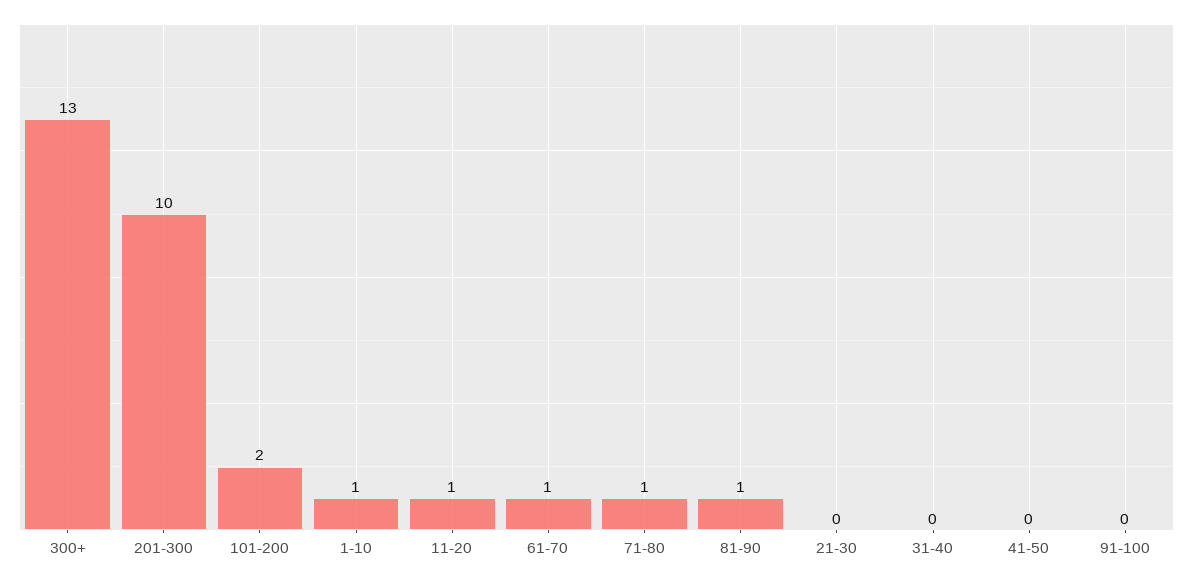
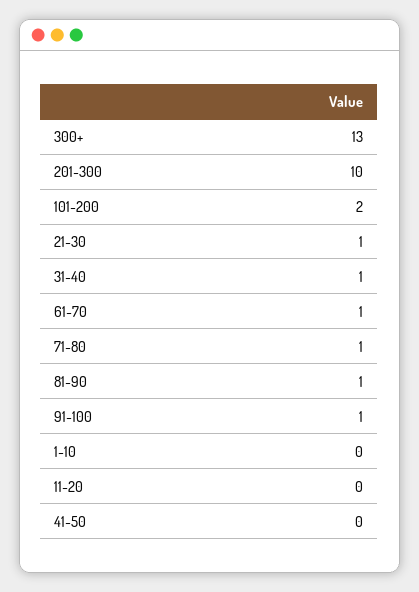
1-10: 1 -> 0
11-20: 1 -> 0
21-30: 0 -> 1
31-40: 0 -> 1
91-100: 0 -> 1

